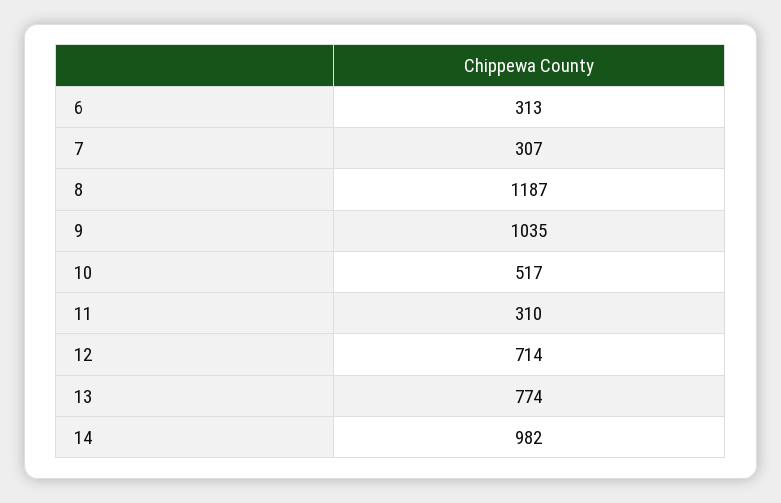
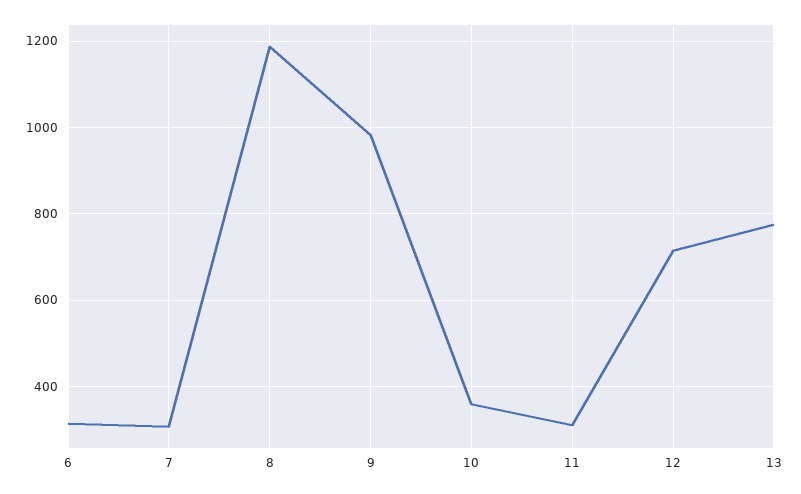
9: 1035 -> 980
10: 517 -> 360
14: 982 -> none

